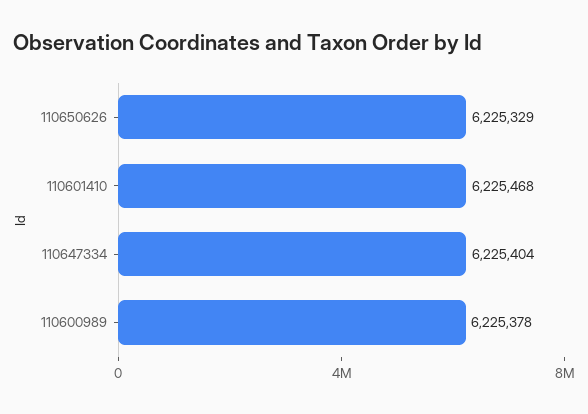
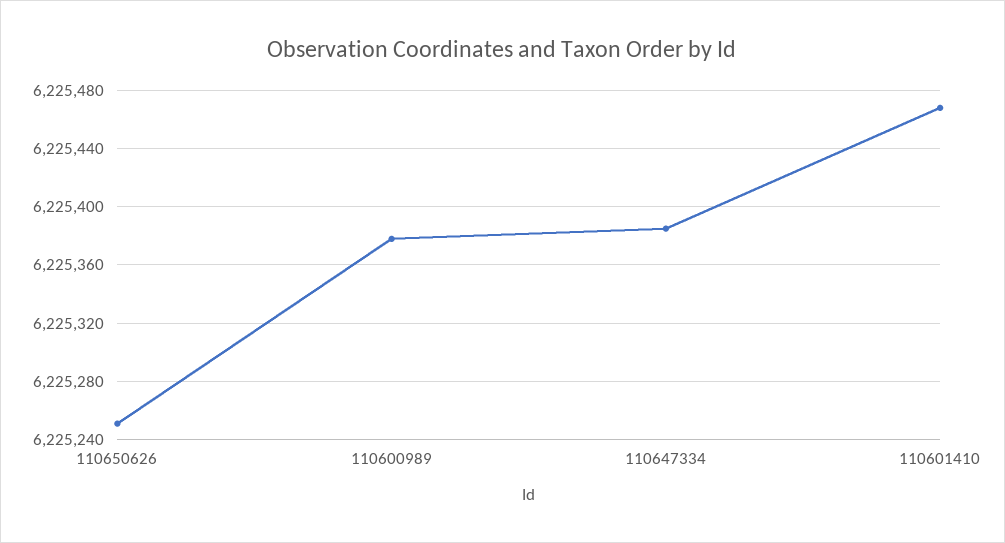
110650626: 6225329 -> 6225250
110647334: 6225404 -> 6225385

